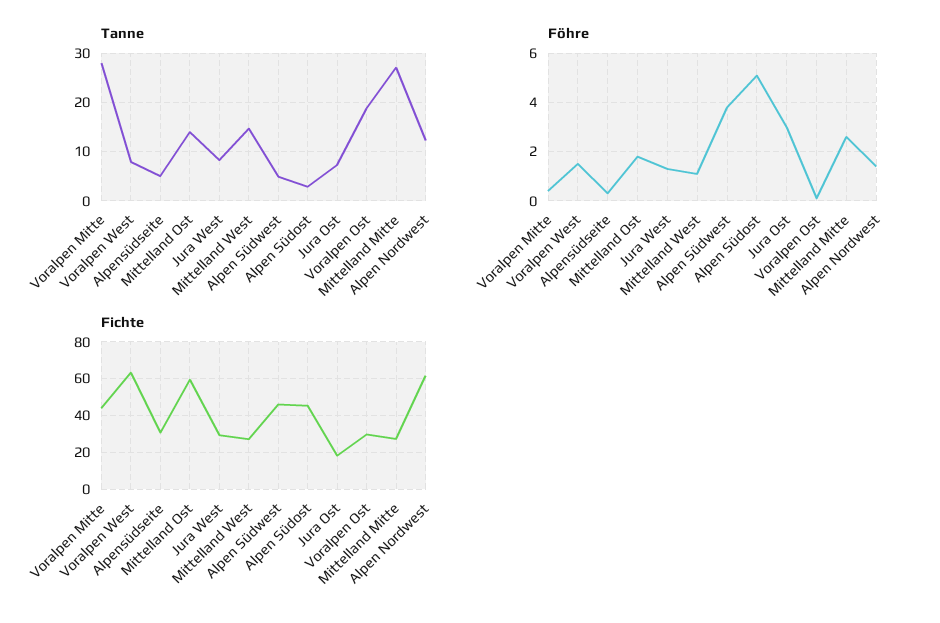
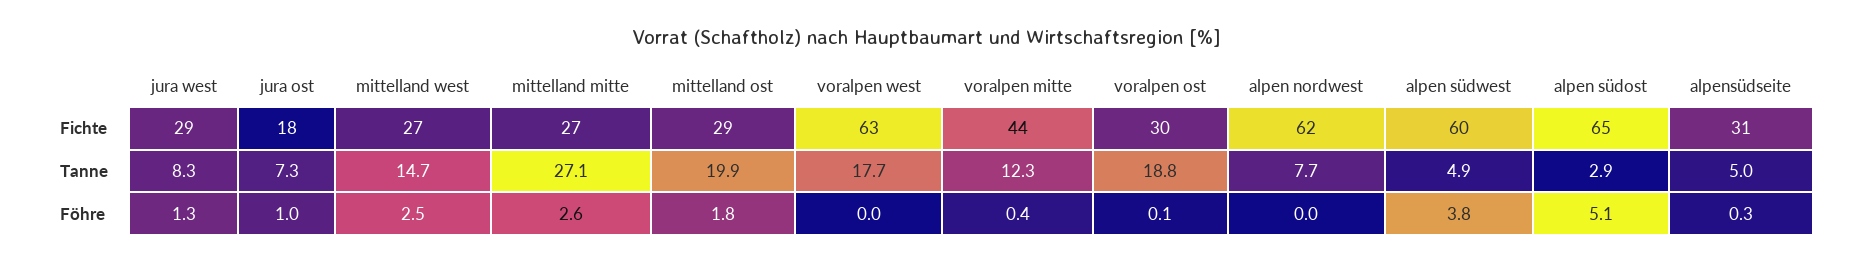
Tanne, Voralpen Mitte: 28 -> 12.3
Tanne, Voralpen West: 8 -> 17.7
Tanne, Mittelland Ost: 14 -> 19.9
Tanne, Alpen Nordwest: 12 -> 7.7
Föhre, Voralpen West: 1.5 -> 0
Föhre, Mittelland West: 1 -> 2.5
Föhre, Jura Ost: 3 -> 1
Föhre, Alpen Nordwest: 1.5 -> 0
Fichte, Mittelland Ost: 60 -> 29
Fichte, Alpen Südwest: 45 -> 60
Fichte, Alpen Südost: 45 -> 65

